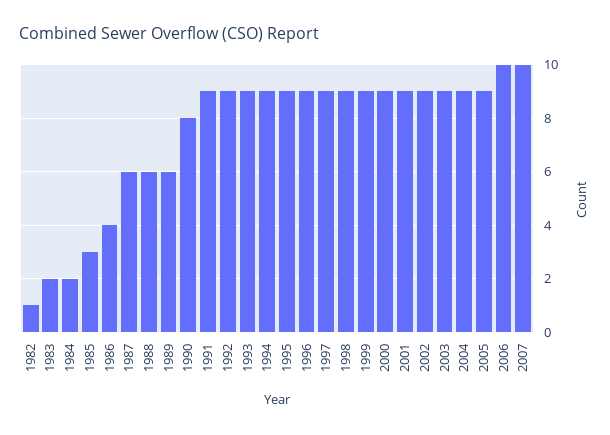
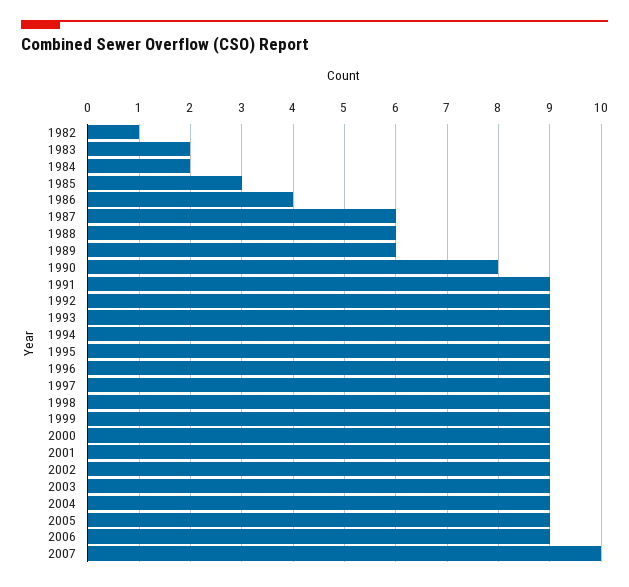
2006: 10 -> 9

